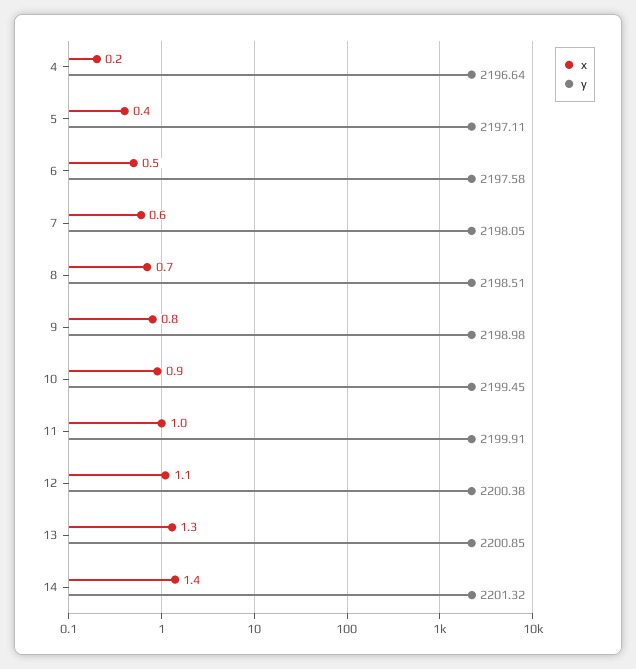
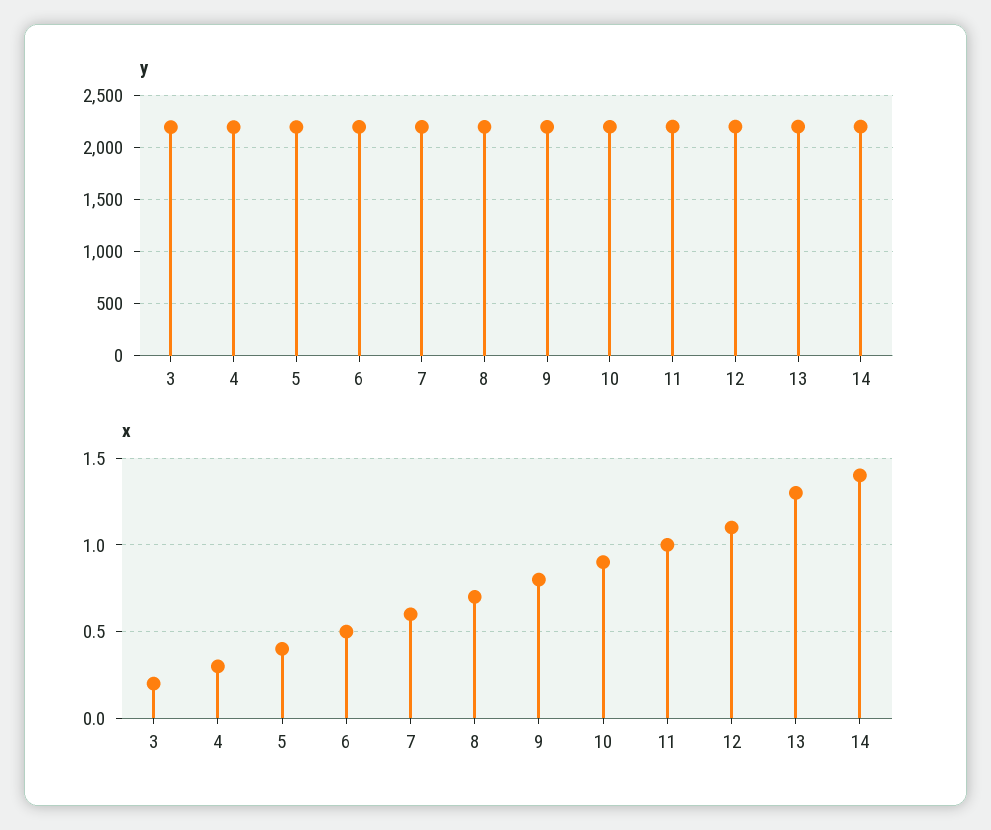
x, 4: 0.2 -> 0.3
y, 3: none -> 2200
x, 3: none -> 0.2

